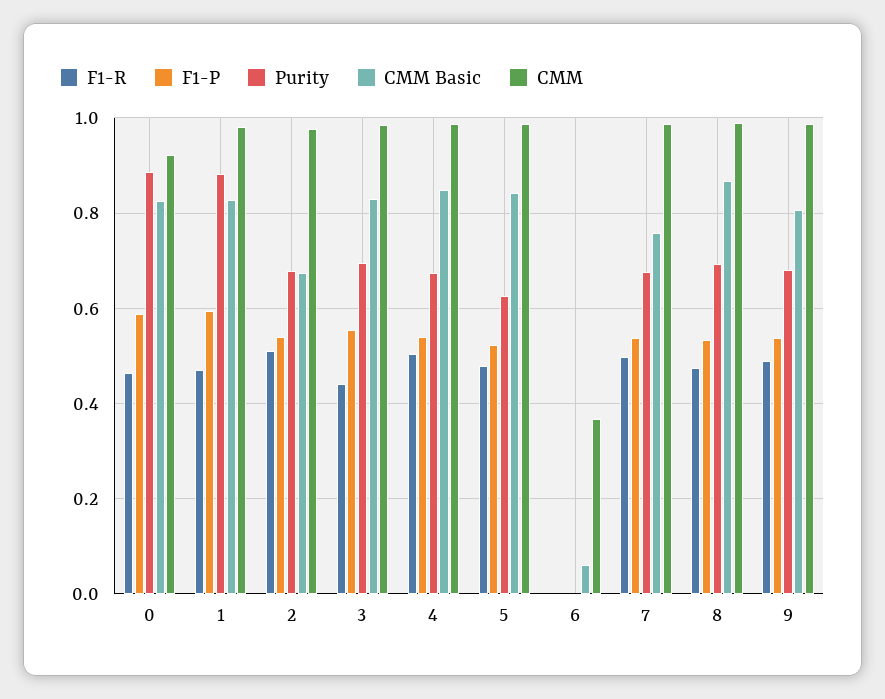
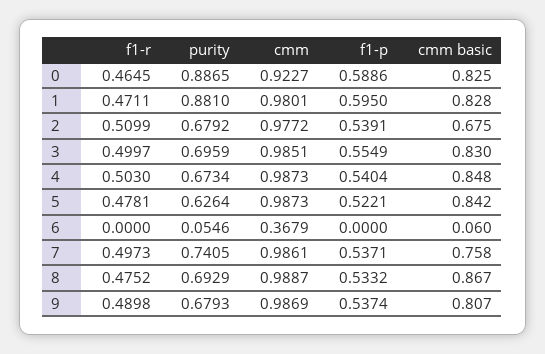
F1-R, 3: 0.44 -> 0.4997
Purity, 6: 0 -> 0.0546
Purity, 7: 0.68 -> 0.7405

